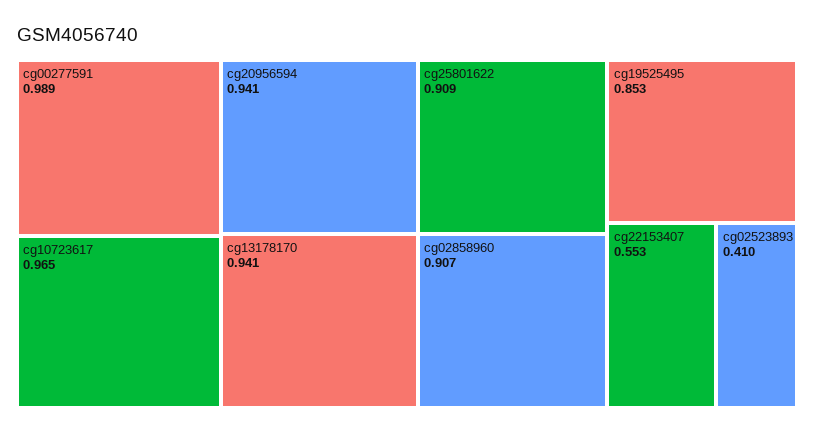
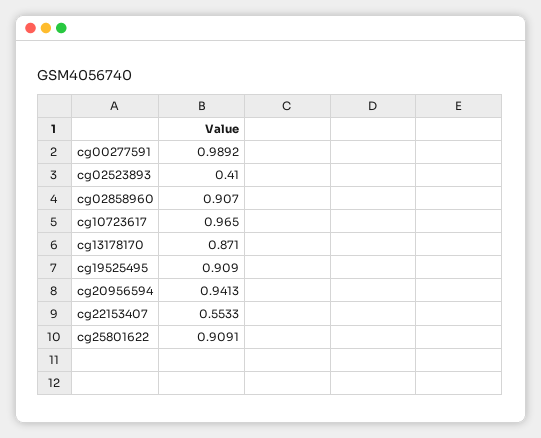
cg13178170: 0.941 -> 0.871
cg19525495: 0.853 -> 0.909

